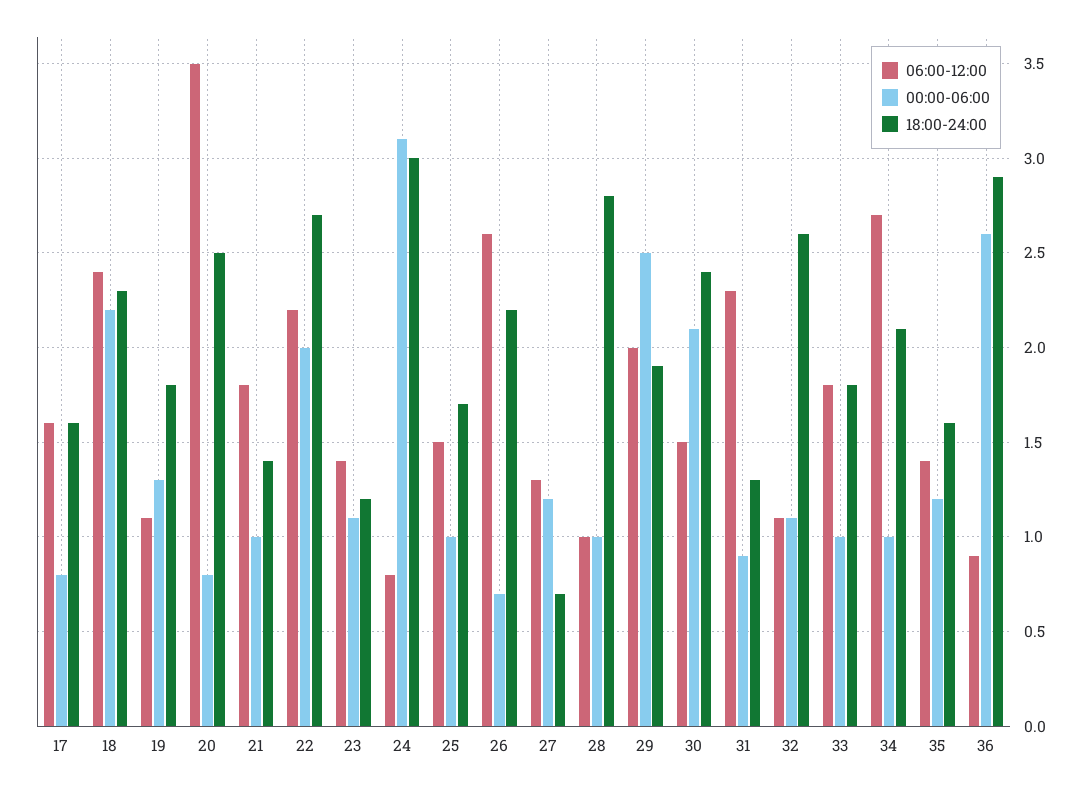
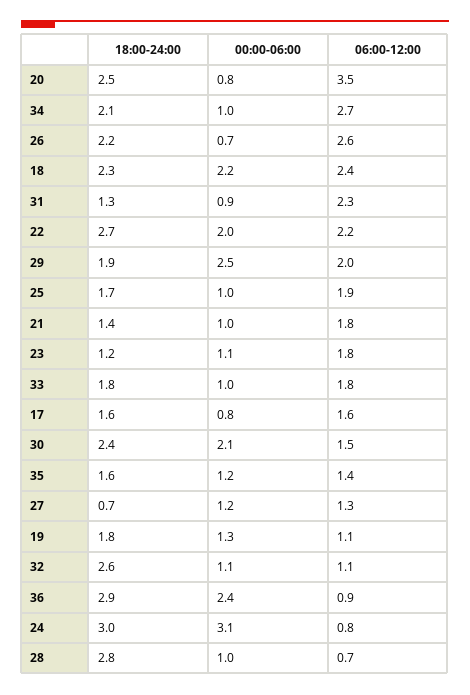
06:00-12:00, 23: 1.4 -> 1.8
06:00-12:00, 25: 1.5 -> 1.9
06:00-12:00, 28: 1 -> 0.7
00:00-06:00, 36: 2.6 -> 2.4

